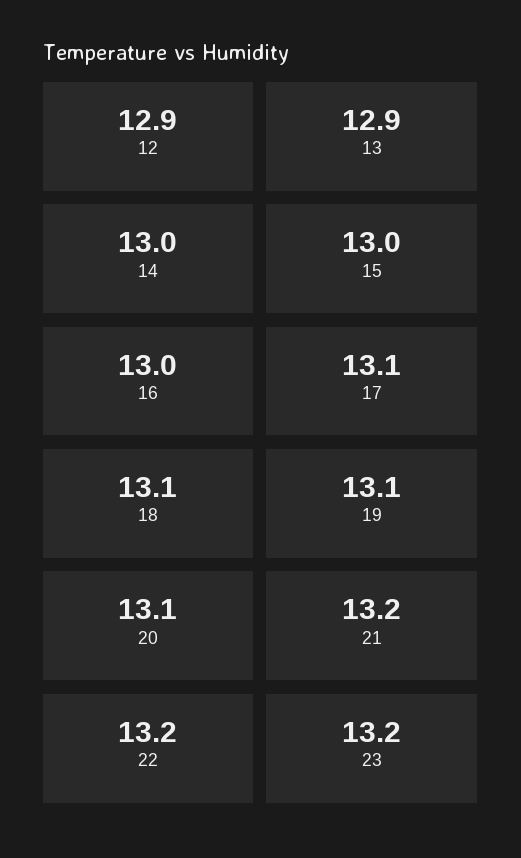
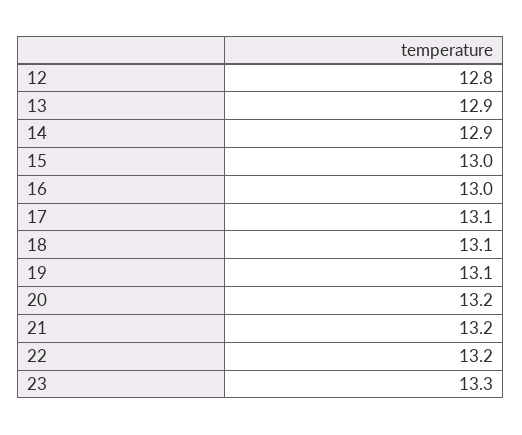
12: 12.9 -> 12.8
14: 13 -> 12.9
20: 13.1 -> 13.2
23: 13.2 -> 13.3

